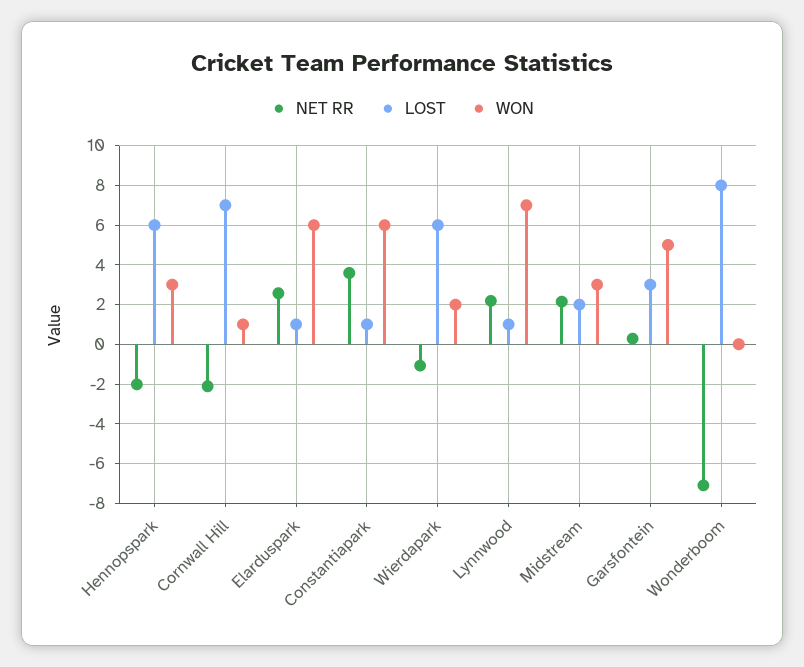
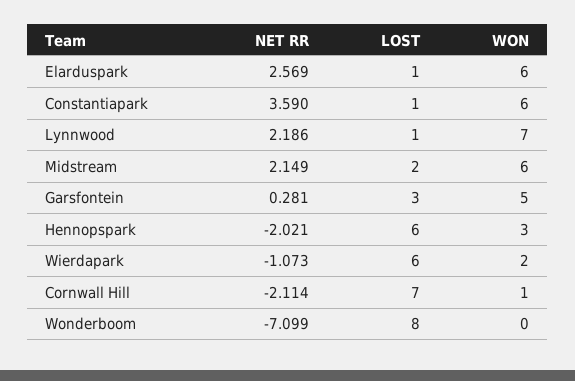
WON, Midstream: 3 -> 6

